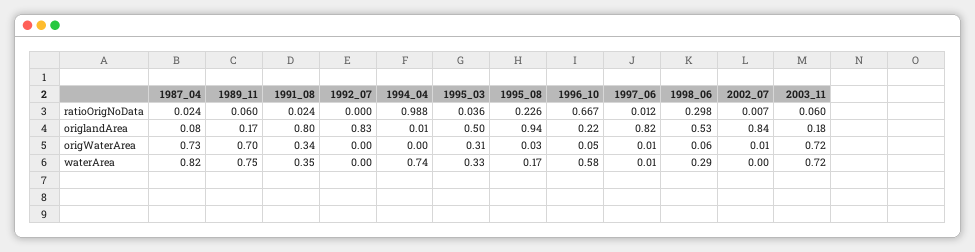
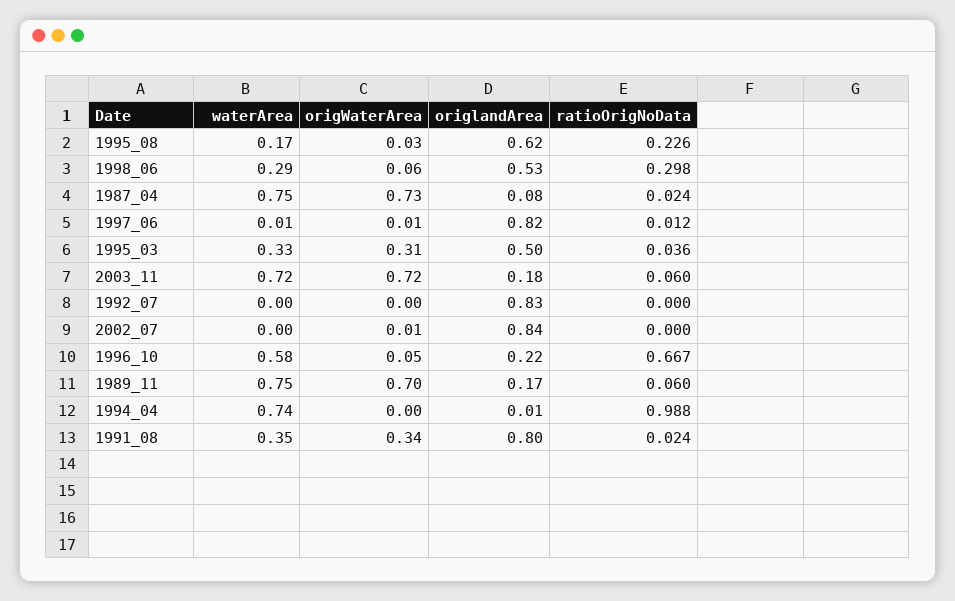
2002_07, ratioOrigNoData: 0.007 -> 0
1995_08, origlandArea: 0.94 -> 0.62
1987_04, waterArea: 0.82 -> 0.75

